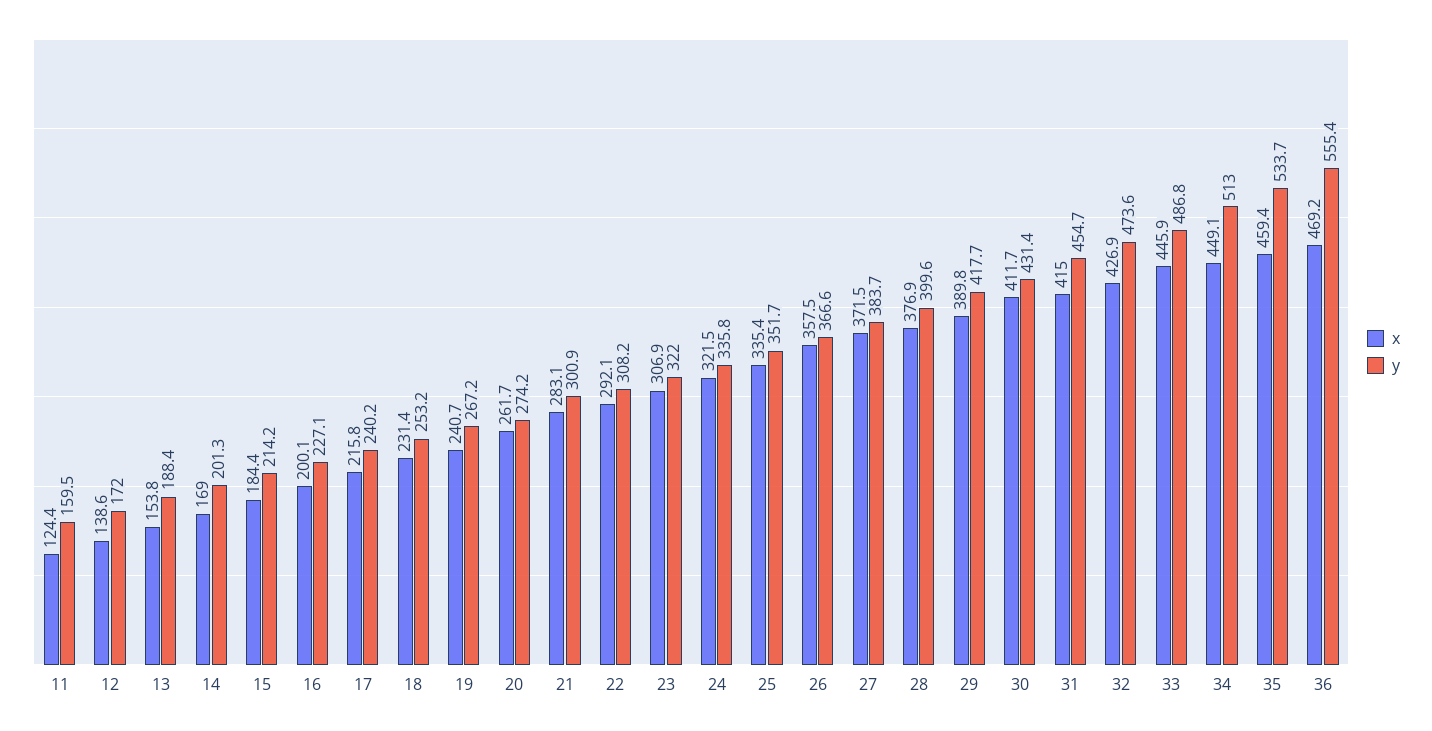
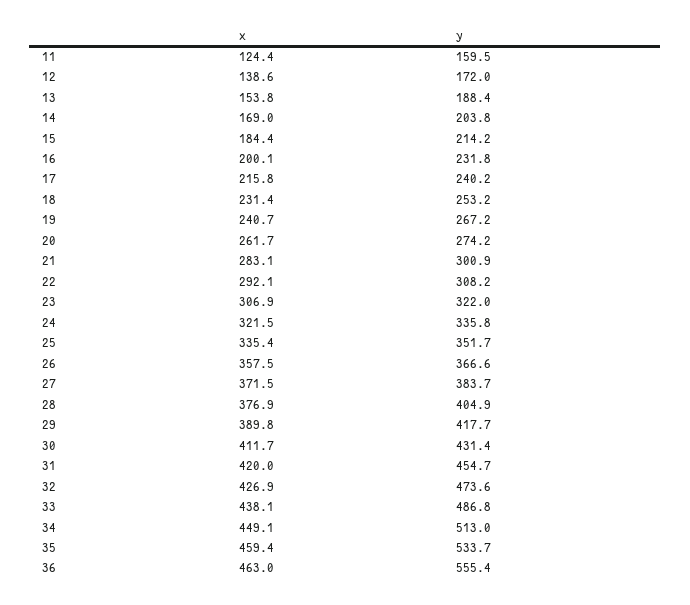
y, 14: 201.3 -> 203.8
y, 16: 227.1 -> 231.8
y, 28: 399.6 -> 404.9
x, 31: 415 -> 420
x, 33: 445.9 -> 438.1
x, 36: 469.2 -> 463

